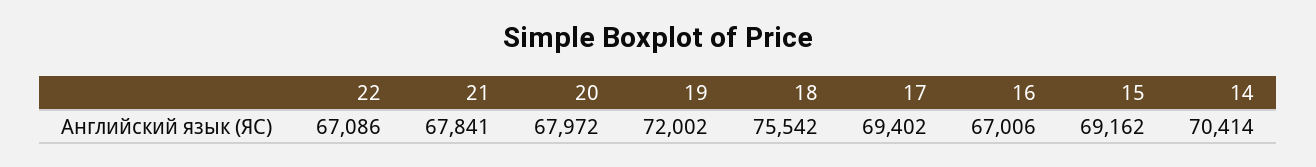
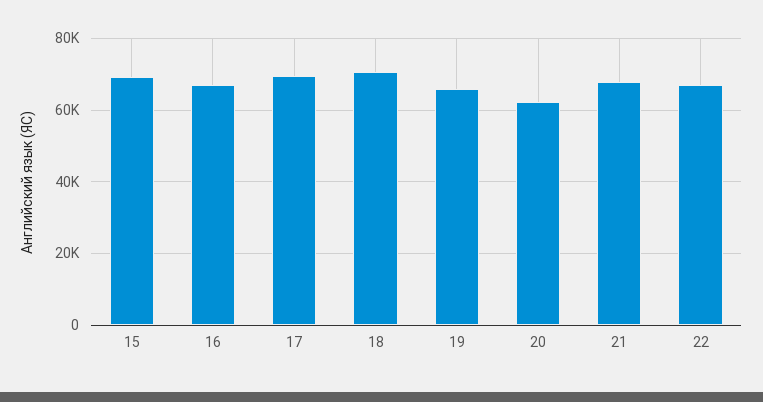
20: 67972 -> 62000
19: 72002 -> 66000
18: 75542 -> 70000
14: 70414 -> none

